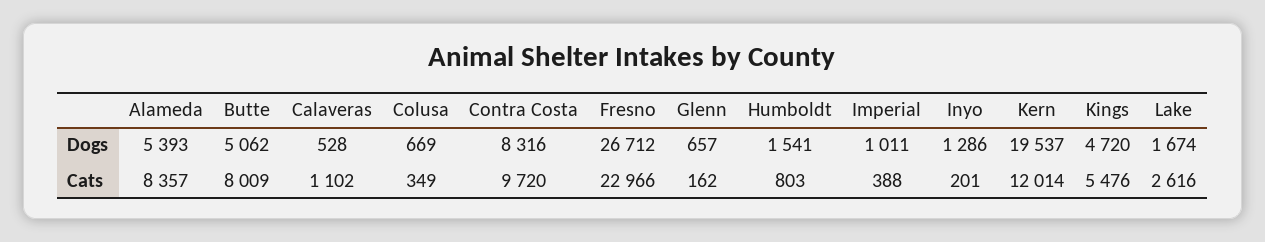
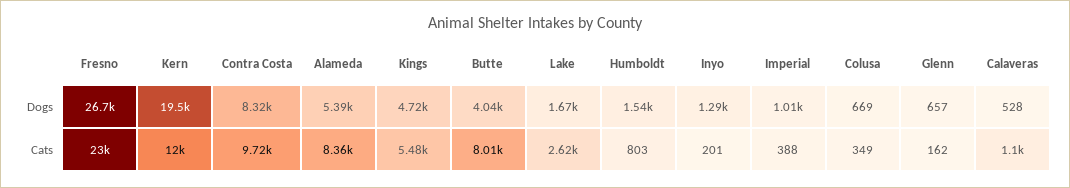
Butte, Dogs: 5062 -> 4040

